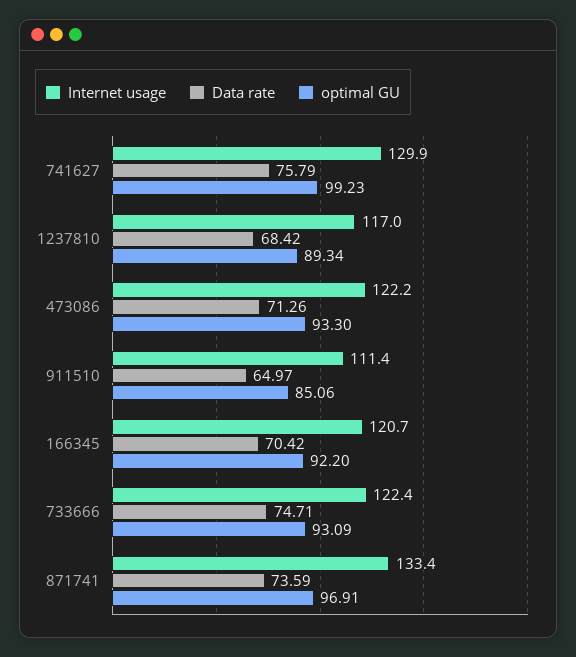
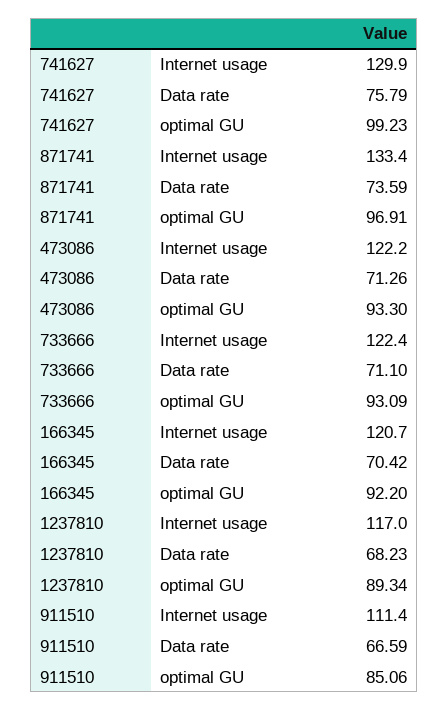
Data rate, 1237810: 68.42 -> 68.23
Data rate, 911510: 64.97 -> 66.59
Data rate, 733666: 74.71 -> 71.1

